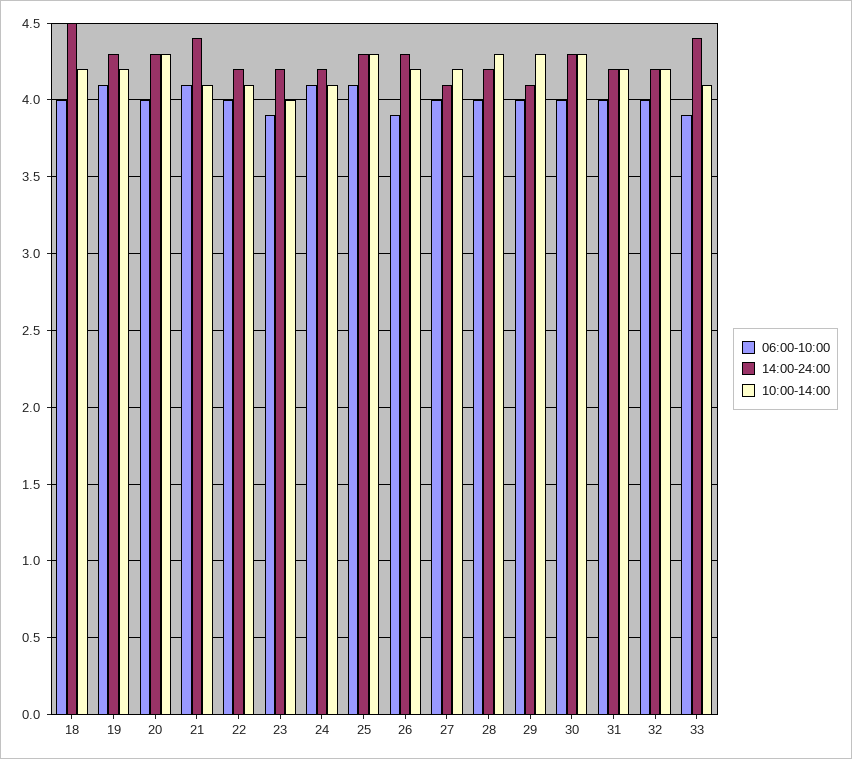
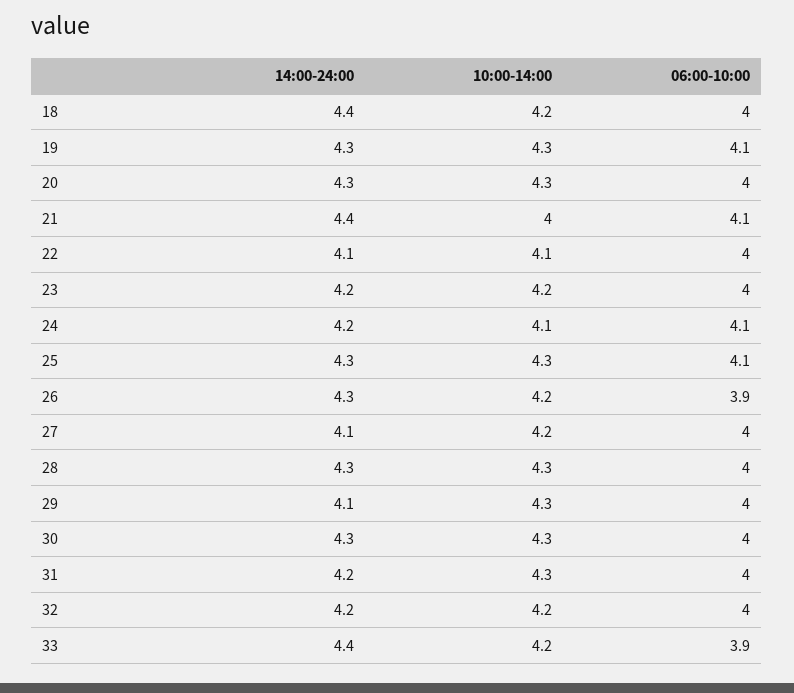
14:00-24:00, 18: 4.5 -> 4.4
10:00-14:00, 19: 4.2 -> 4.3
10:00-14:00, 21: 4.1 -> 4
14:00-24:00, 22: 4.2 -> 4.1
06:00-10:00, 23: 3.9 -> 4
10:00-14:00, 23: 4 -> 4.2
14:00-24:00, 28: 4.2 -> 4.3
10:00-14:00, 31: 4.2 -> 4.3
10:00-14:00, 33: 4.1 -> 4.2

